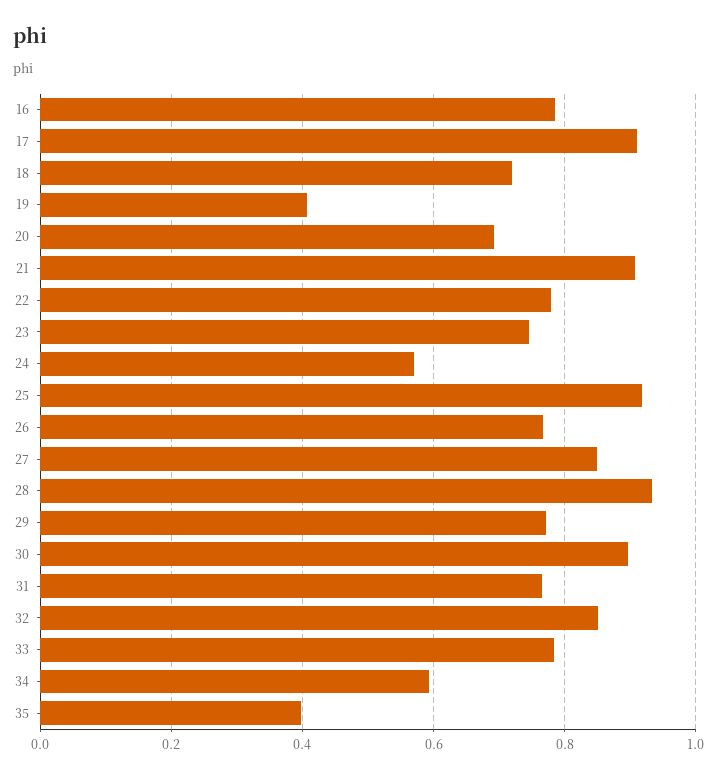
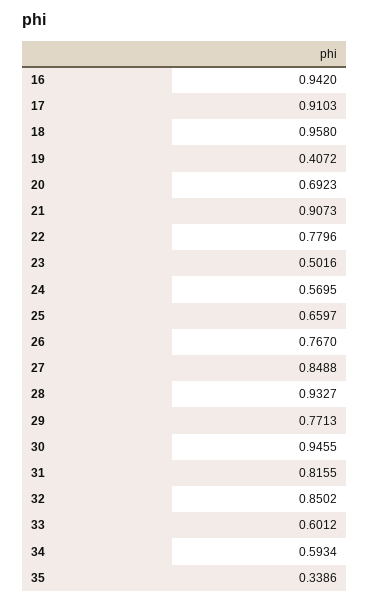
16: 0.78 -> 0.942
18: 0.72 -> 0.958
23: 0.74 -> 0.5016
25: 0.92 -> 0.6597
30: 0.9 -> 0.9455
31: 0.76 -> 0.8155
33: 0.78 -> 0.6012
35: 0.4 -> 0.3386

